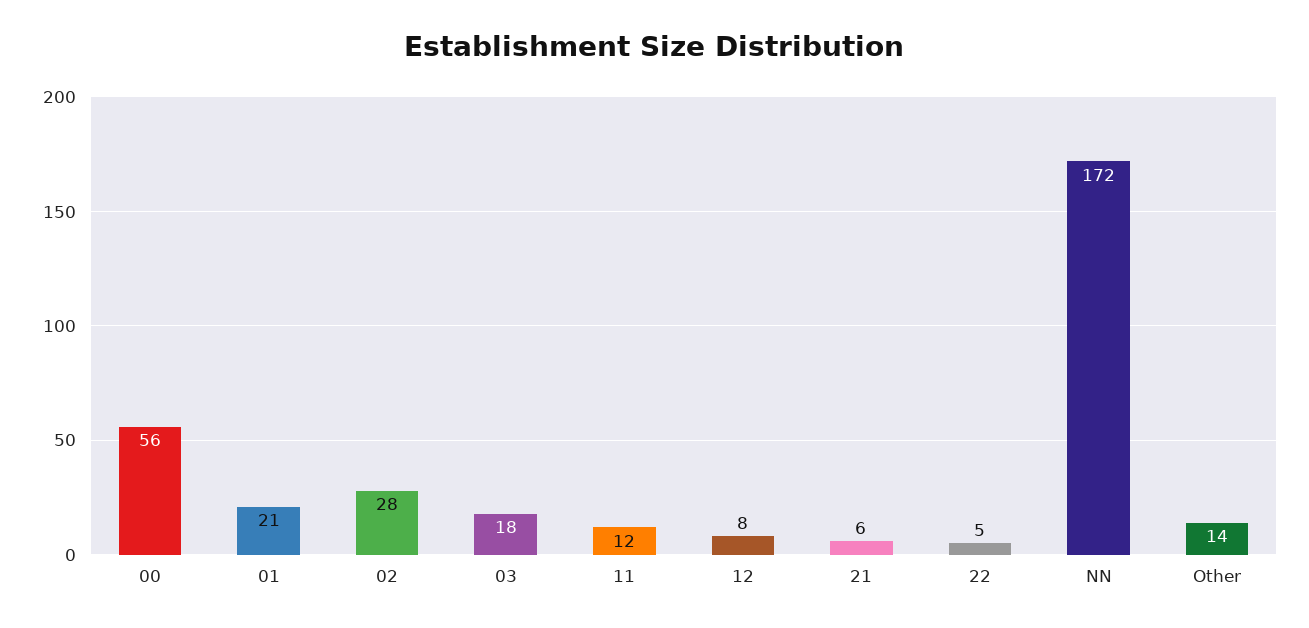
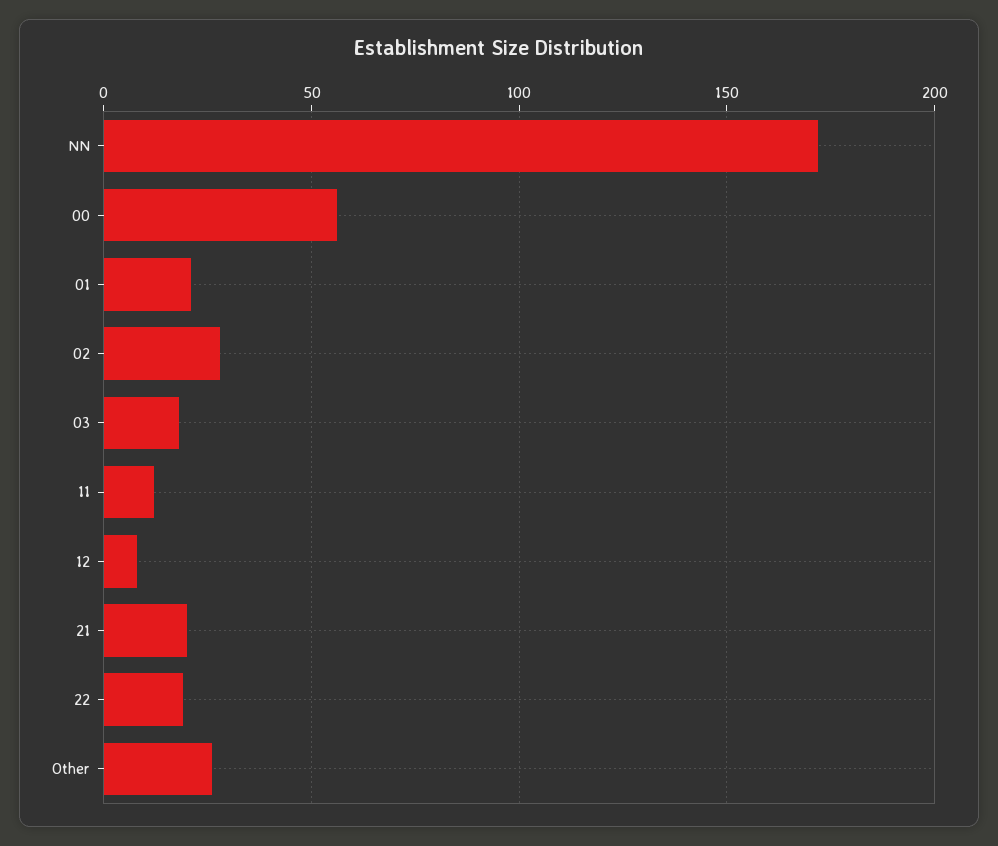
21: 6 -> 20
22: 5 -> 20
Other: 14 -> 25

